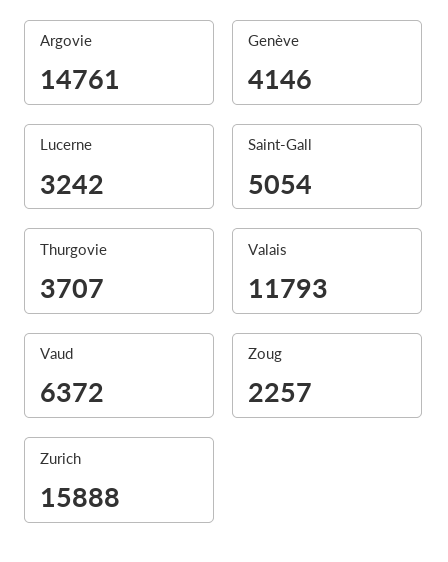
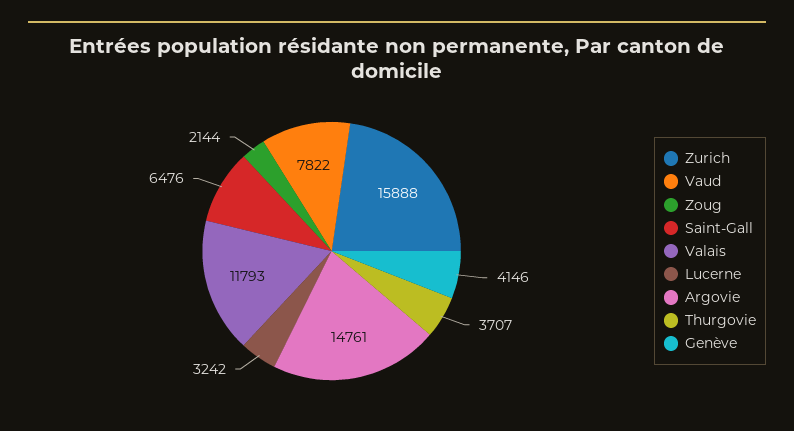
Saint-Gall: 5054 -> 6476
Vaud: 6372 -> 7822
Zoug: 2257 -> 2144

